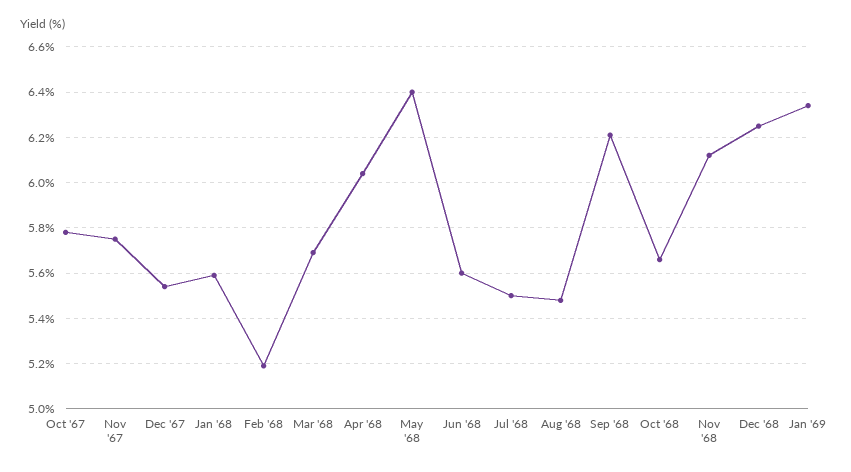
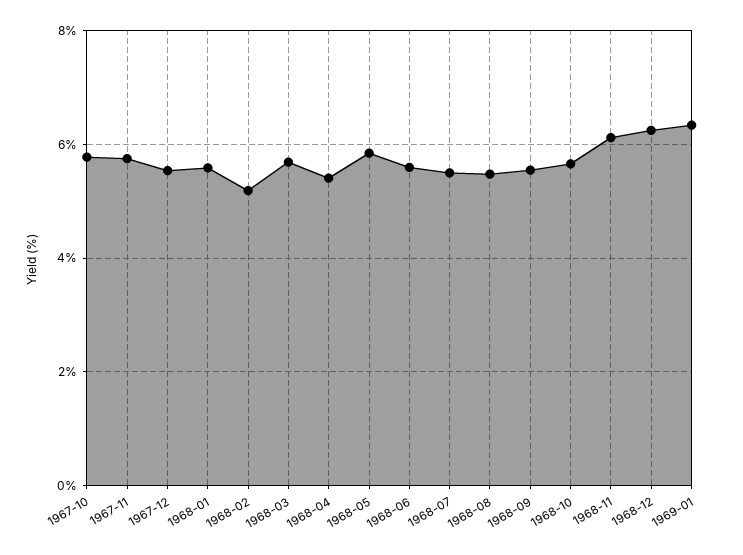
Apr '68: 6.05 -> 5.4
May '68: 6.4 -> 5.8
Sep '68: 6.2 -> 5.6

